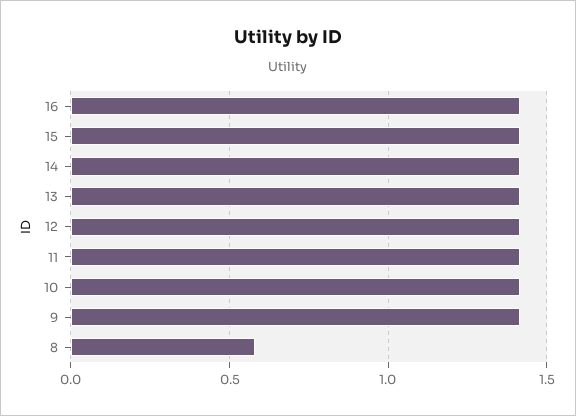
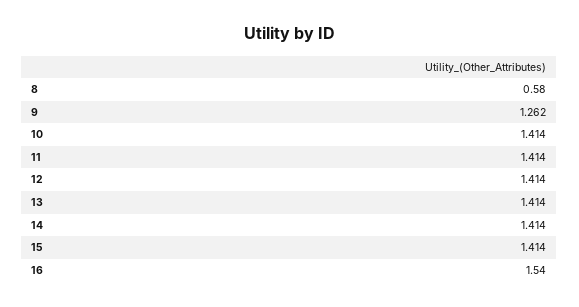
16: 1.4 -> 1.54
9: 1.4 -> 1.262

